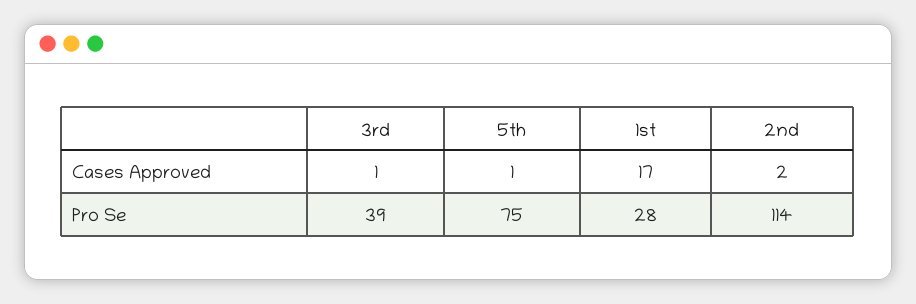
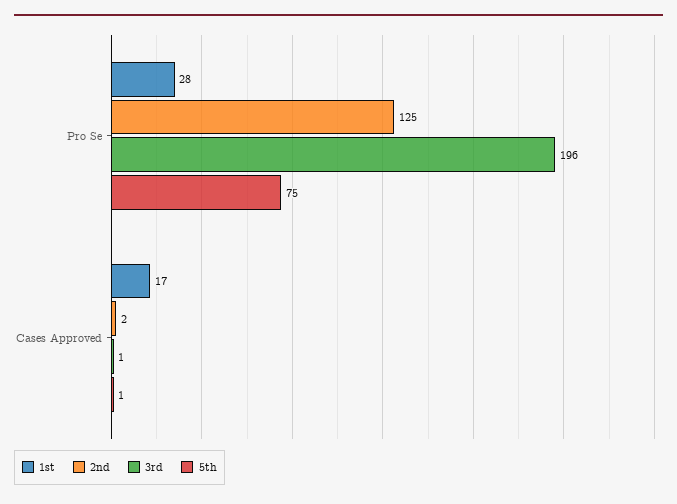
3rd, Pro Se: 39 -> 196
2nd, Pro Se: 114 -> 125

